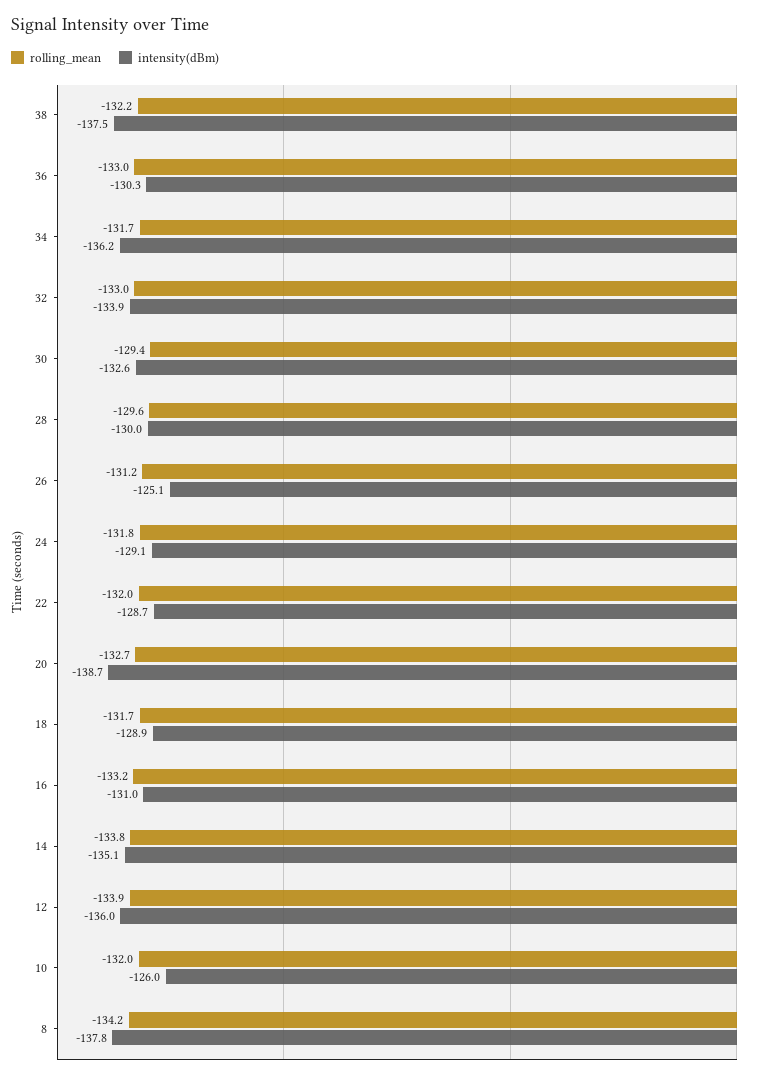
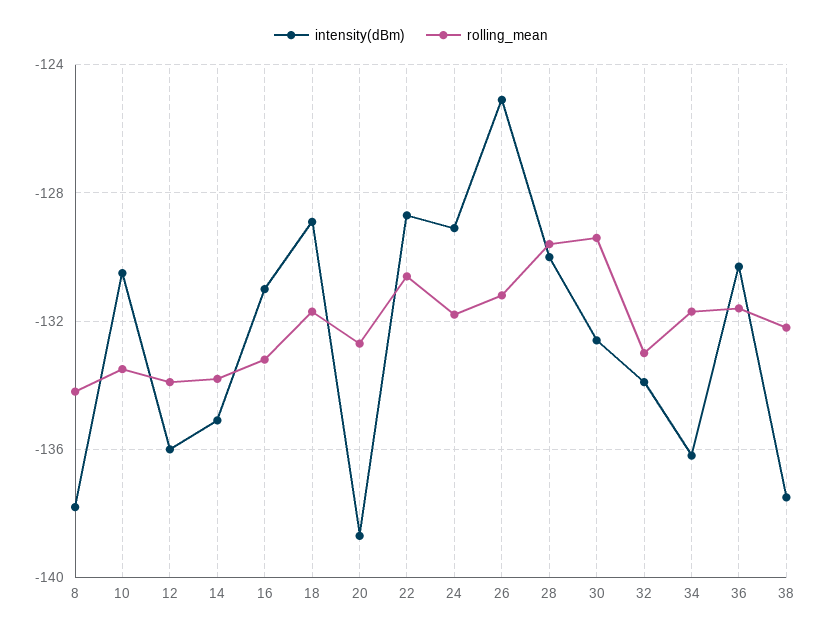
rolling_mean, 36: -133 -> -131.5
rolling_mean, 22: -132 -> -130.5
rolling_mean, 10: -132 -> -133.5
intensity(dBm), 10: -126 -> -130.5

